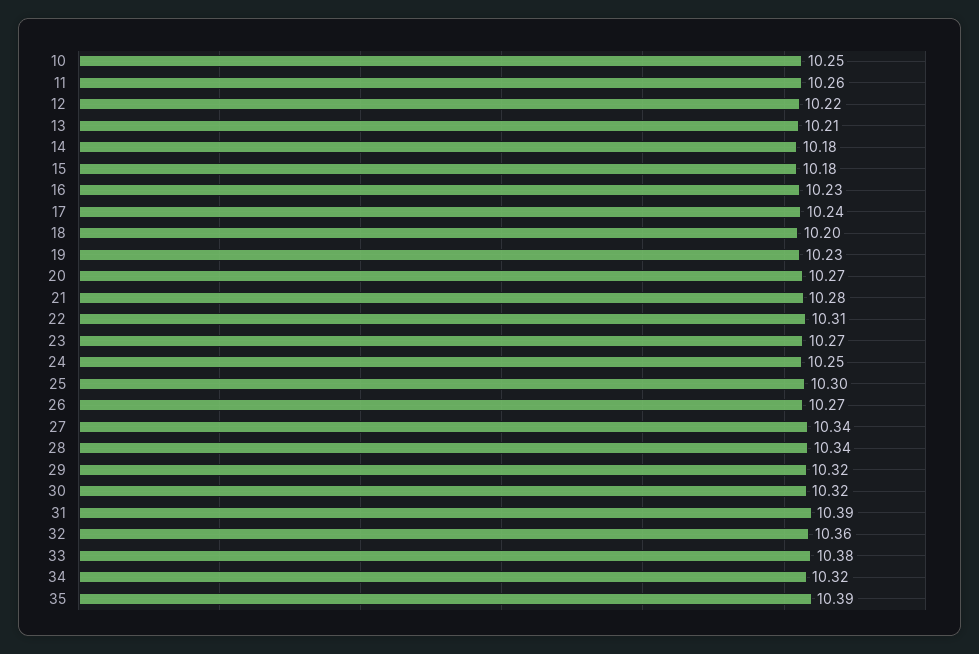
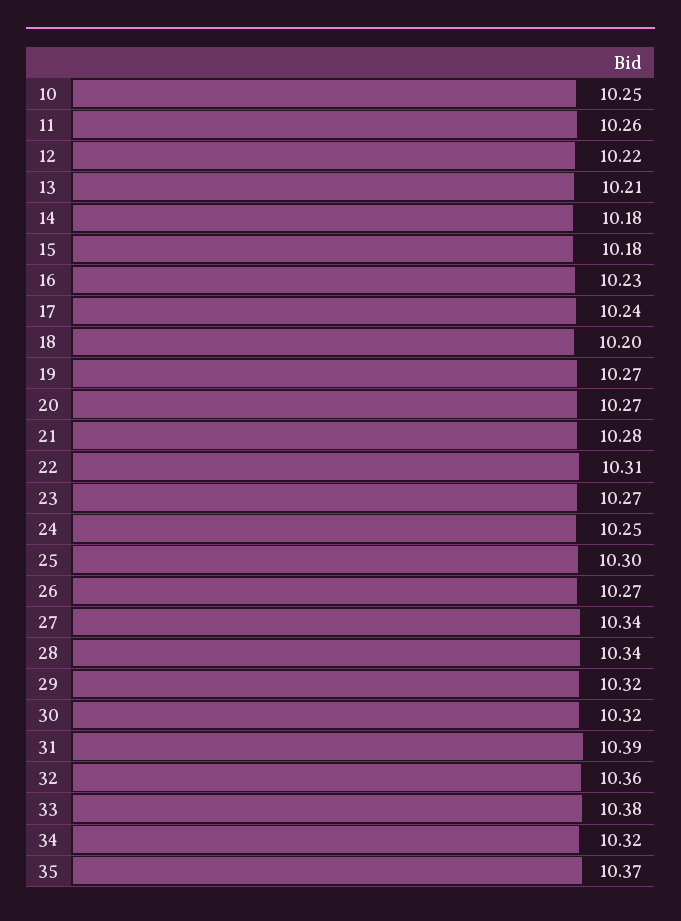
19: 10.23 -> 10.27
35: 10.39 -> 10.37

